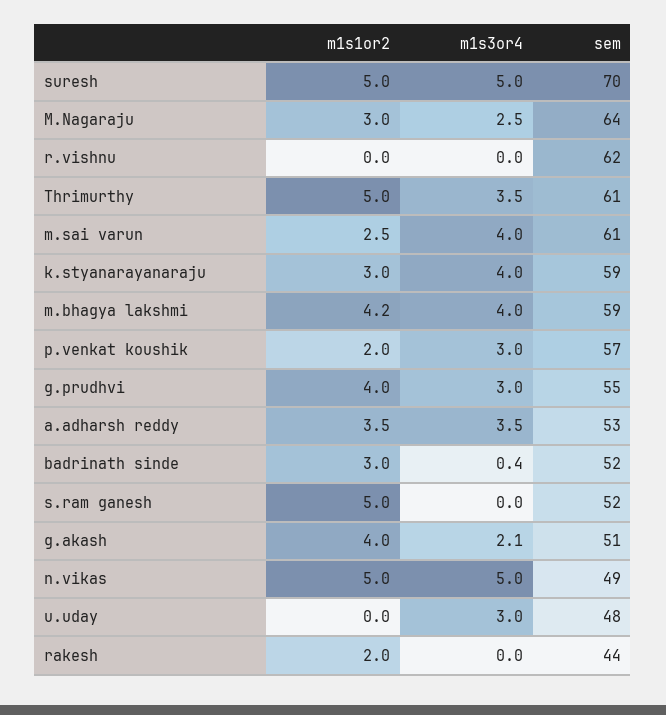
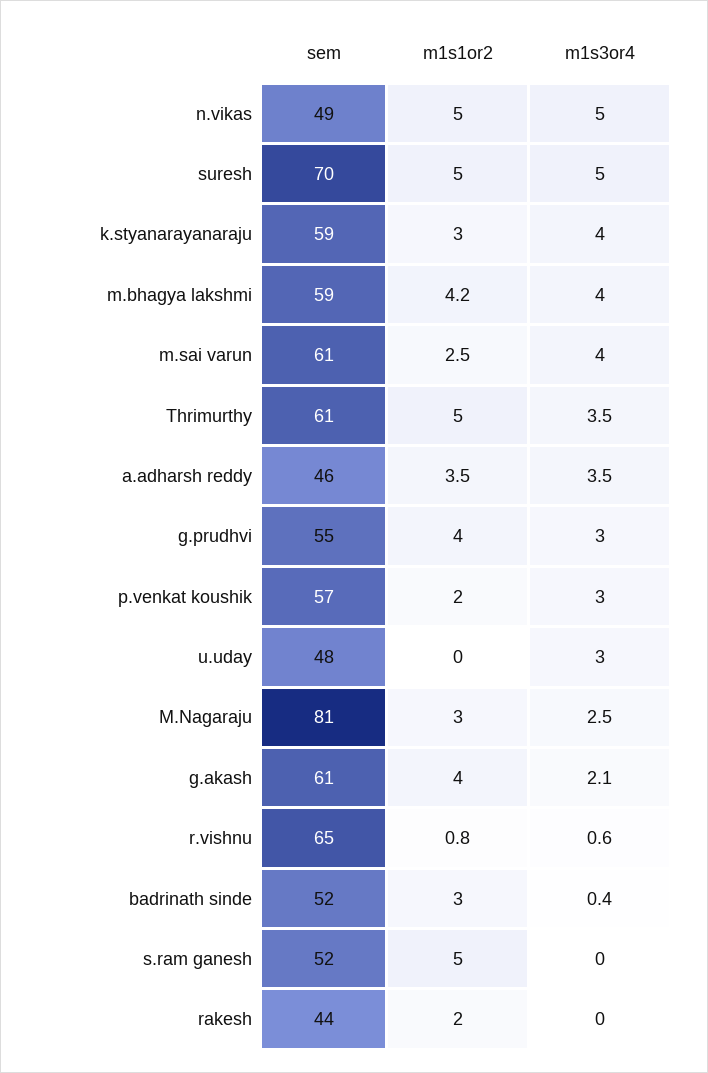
sem, M.Nagaraju: 64 -> 81
m1s1or2, r.vishnu: 0 -> 0.8
m1s3or4, r.vishnu: 0 -> 0.6
sem, r.vishnu: 62 -> 65
sem, a.adharsh reddy: 53 -> 46
sem, g.akash: 51 -> 61

